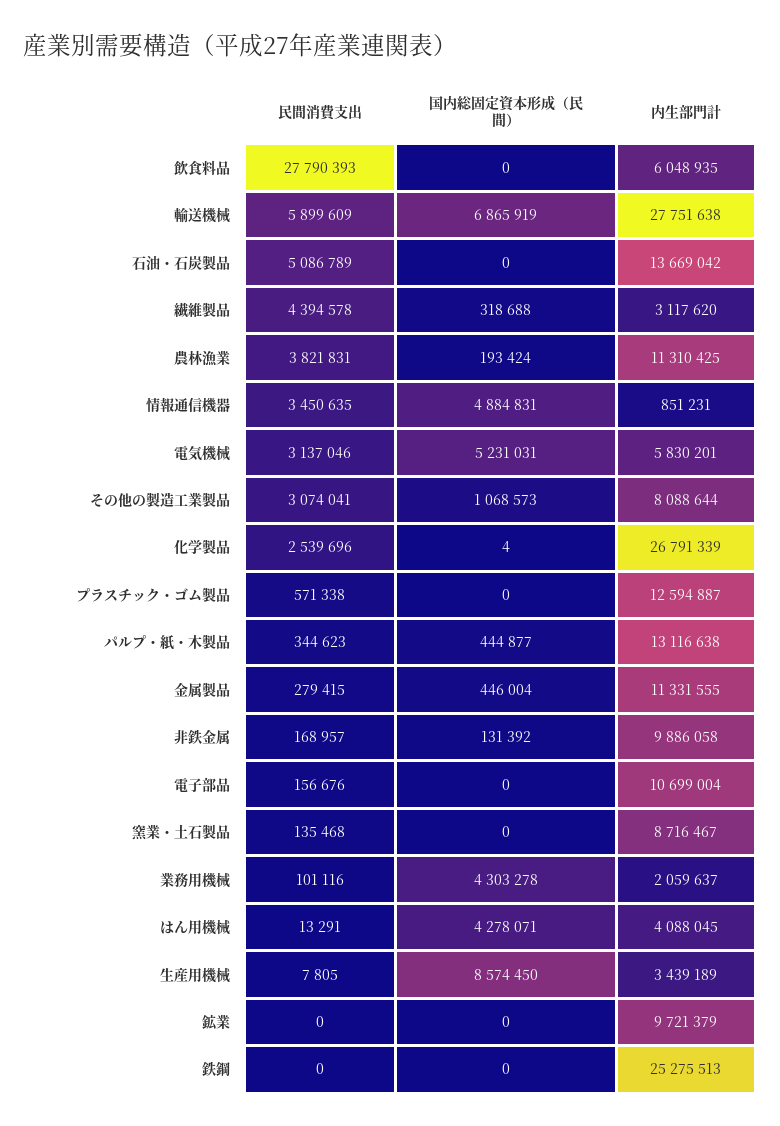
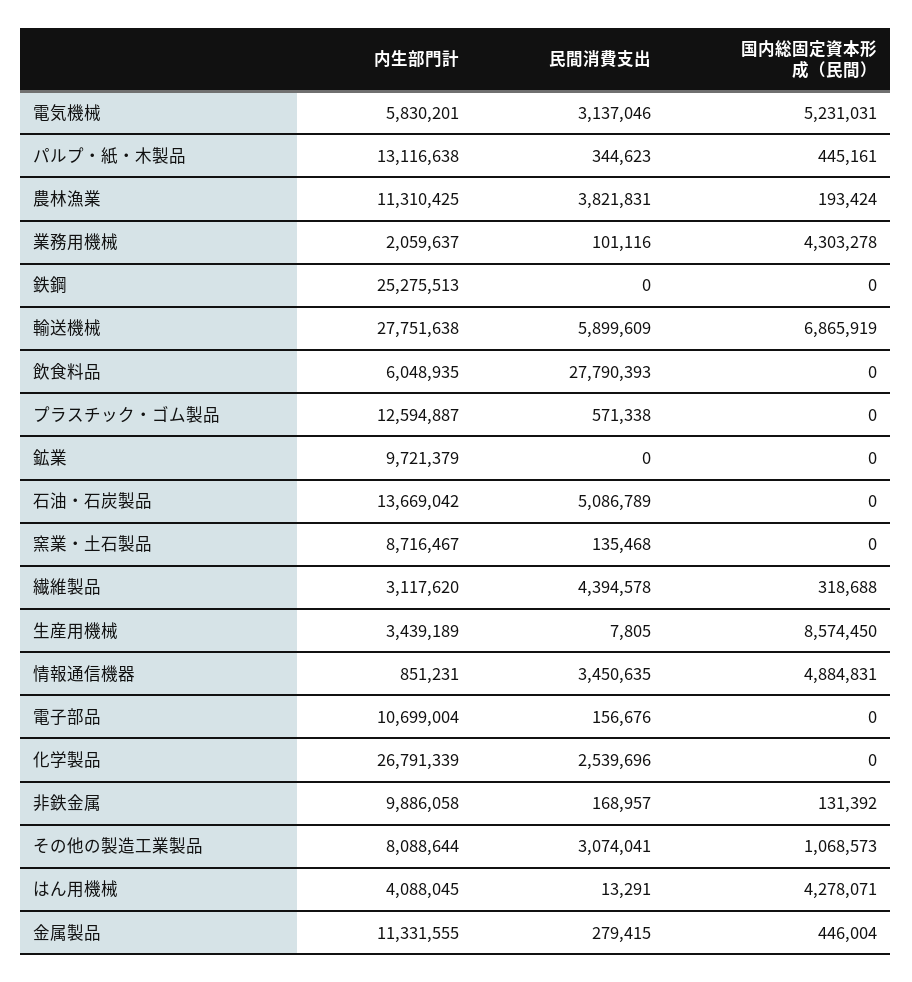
国内総固定資本形成（民間）, 化学製品: 4 -> 0
国内総固定資本形成（民間）, パルプ・紙・木製品: 444877 -> 445161

